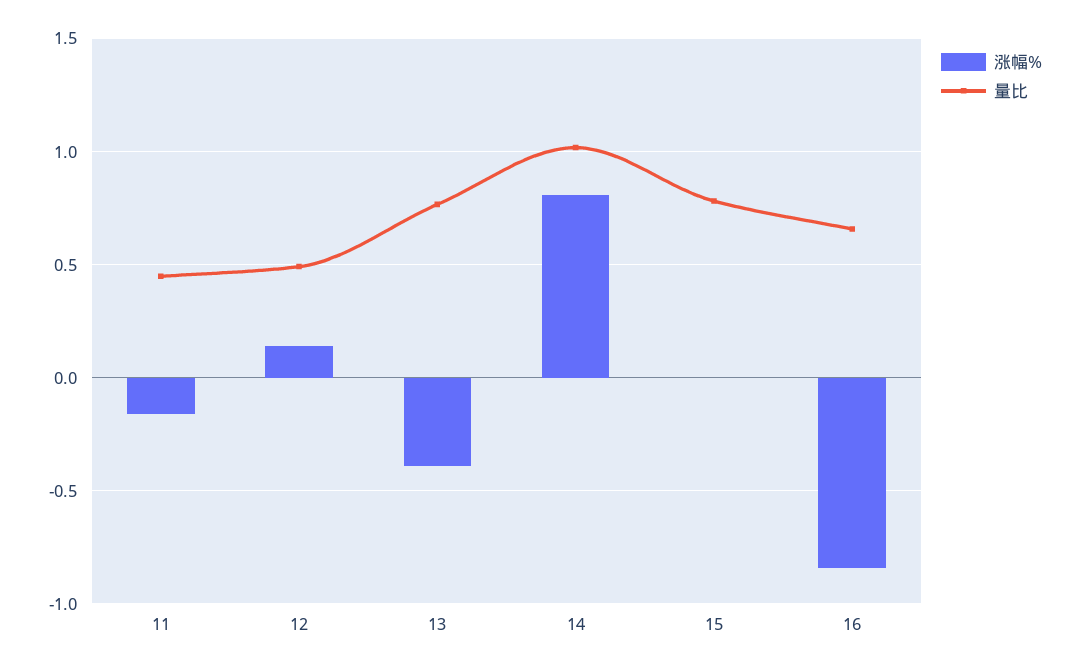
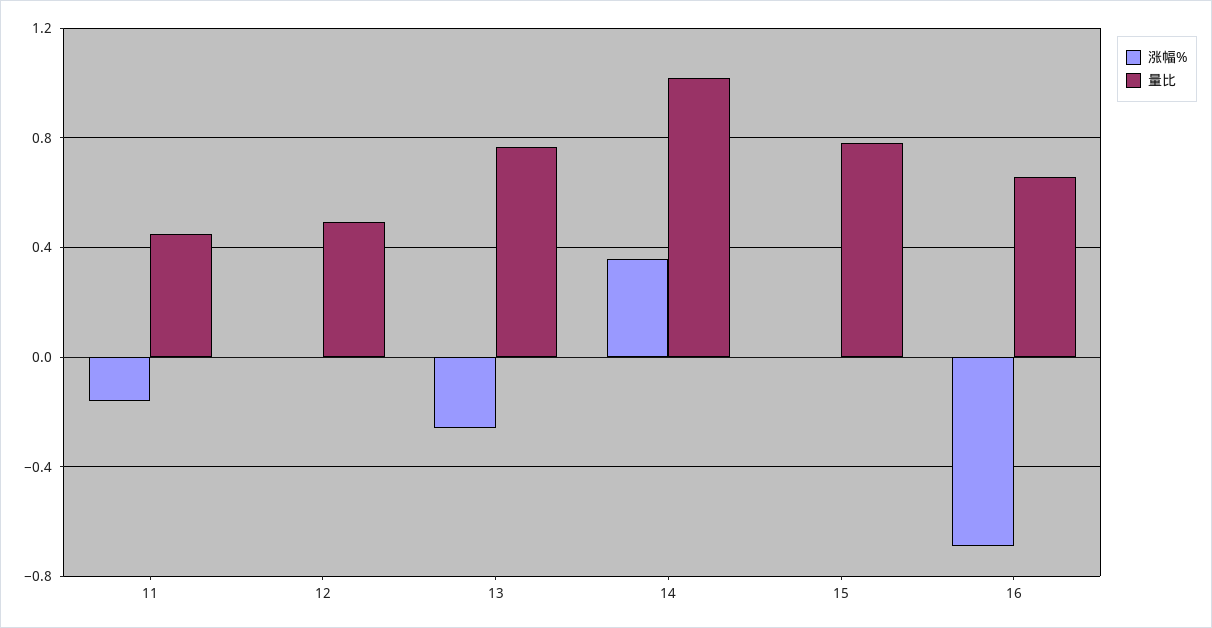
涨幅%, 12: 0.15 -> 0
涨幅%, 13: -0.4 -> -0.25
涨幅%, 14: 0.8 -> 0.35
涨幅%, 16: -0.85 -> -0.7

